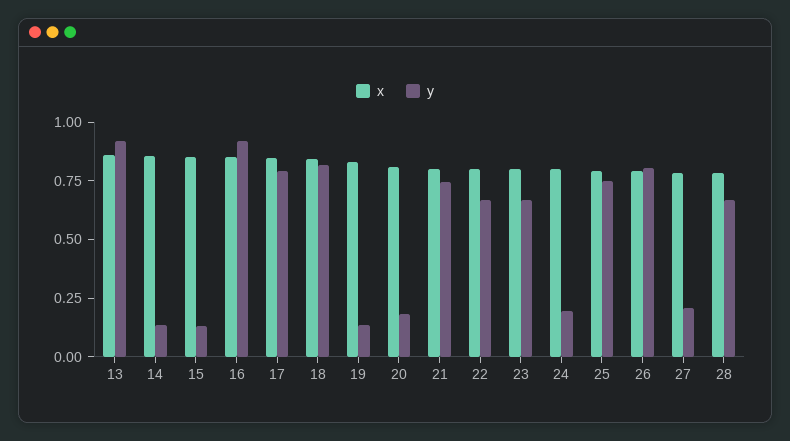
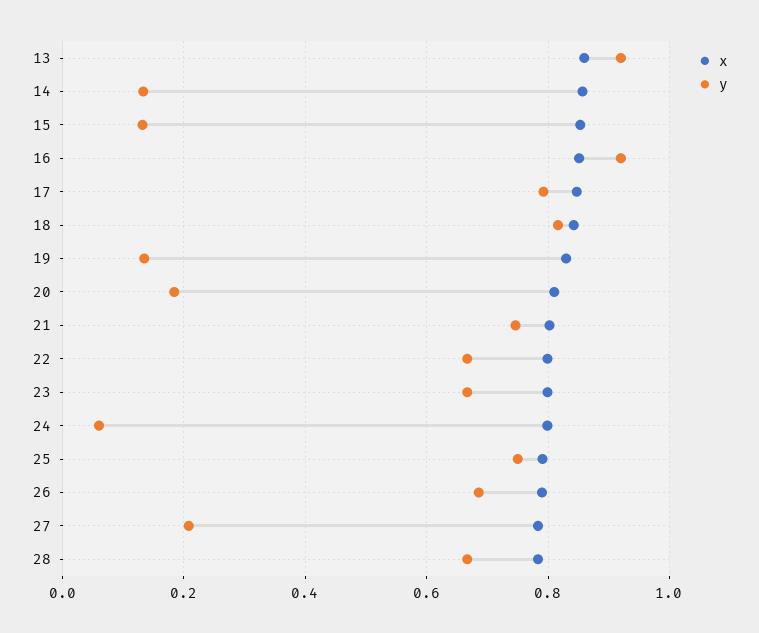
y, 24: 0.2 -> 0.06
y, 26: 0.8 -> 0.68

